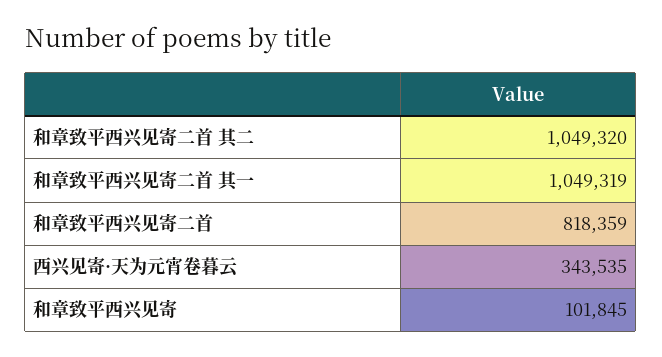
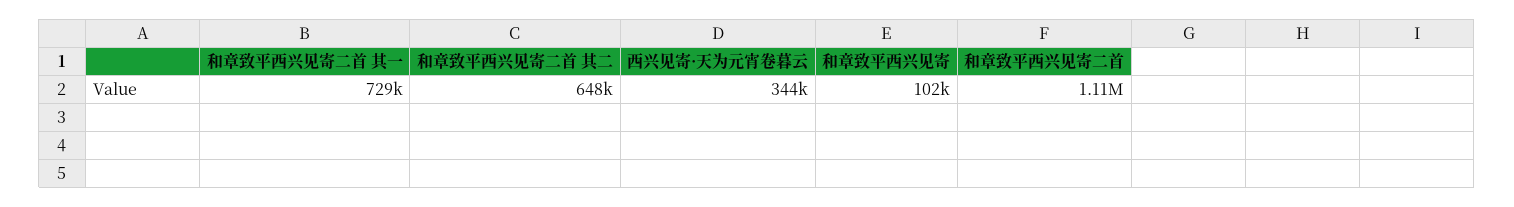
和章致平西兴见寄二首 其二: 1049320 -> 648000
和章致平西兴见寄二首 其一: 1049319 -> 729000
和章致平西兴见寄二首: 818359 -> 1110000

